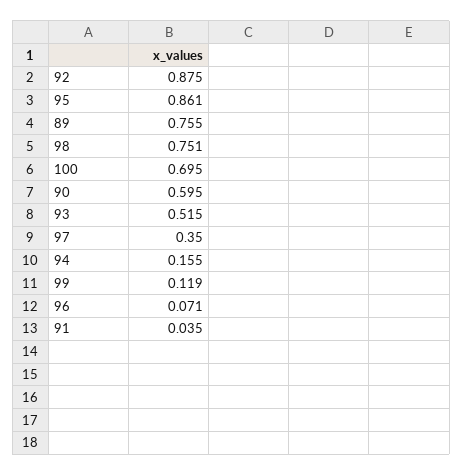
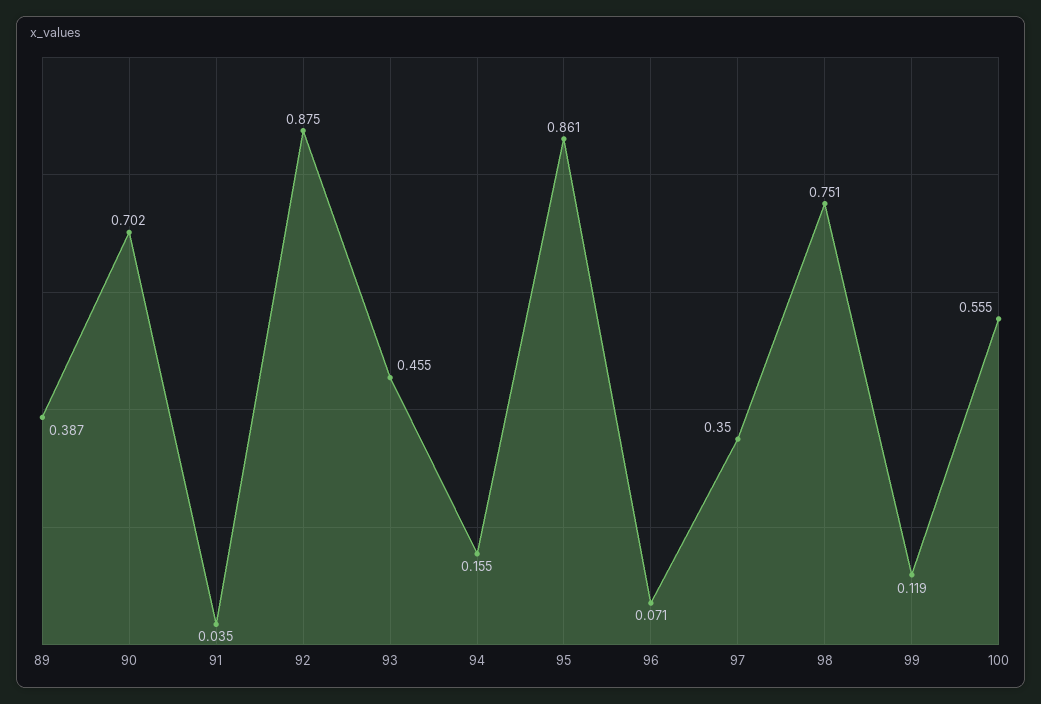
89: 0.755 -> 0.387
100: 0.695 -> 0.555
90: 0.595 -> 0.702
93: 0.515 -> 0.455

